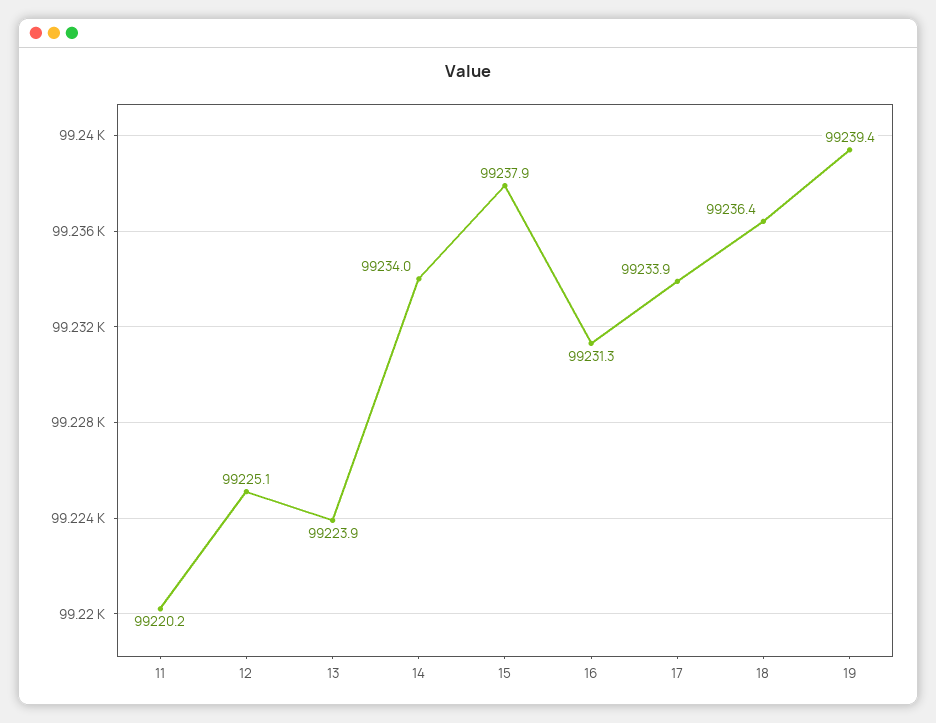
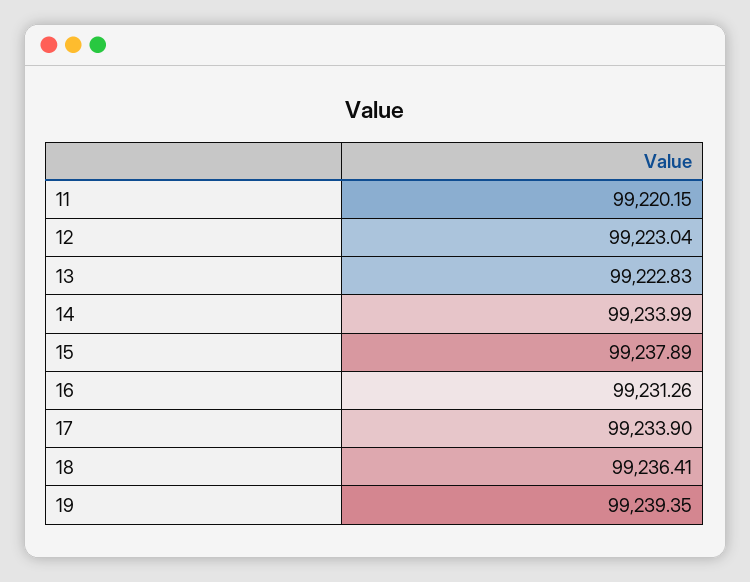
12: 99225.1 -> 99223.04
13: 99223.9 -> 99222.83

